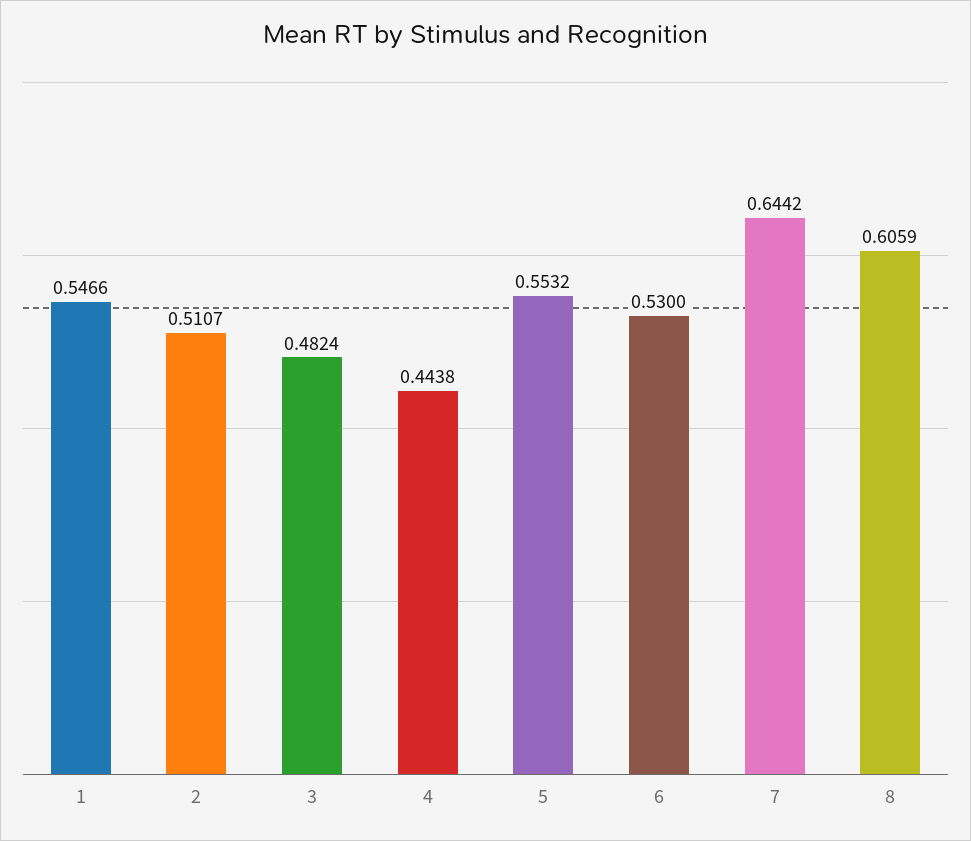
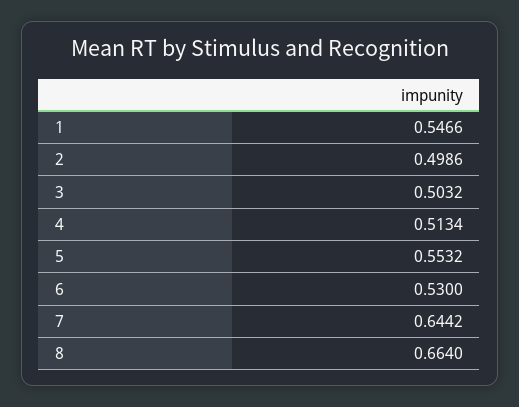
2: 0.5107 -> 0.4986
3: 0.4824 -> 0.5032
4: 0.4438 -> 0.5134
8: 0.6059 -> 0.664

